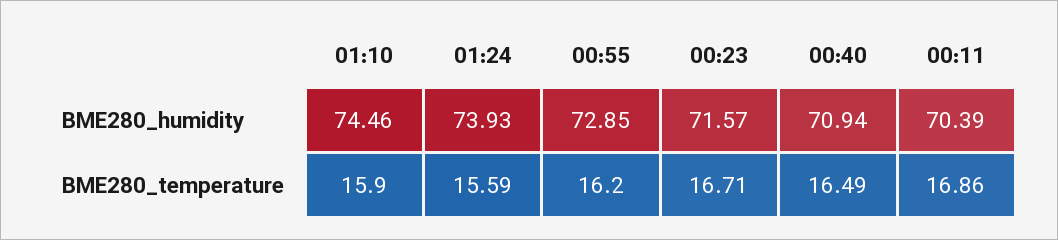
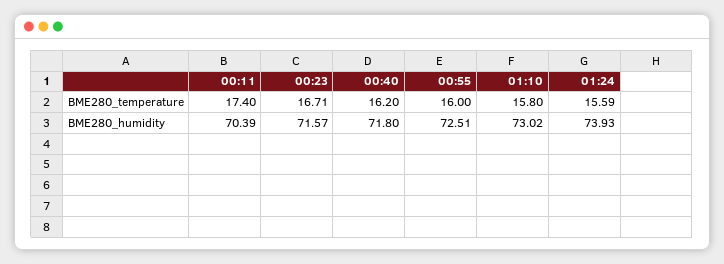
01:10, BME280_humidity: 74.46 -> 73.02
00:55, BME280_humidity: 72.85 -> 72.51
00:40, BME280_humidity: 70.94 -> 71.8
01:10, BME280_temperature: 15.9 -> 15.8
00:55, BME280_temperature: 16.2 -> 16
00:40, BME280_temperature: 16.49 -> 16.2
00:11, BME280_temperature: 16.86 -> 17.4

